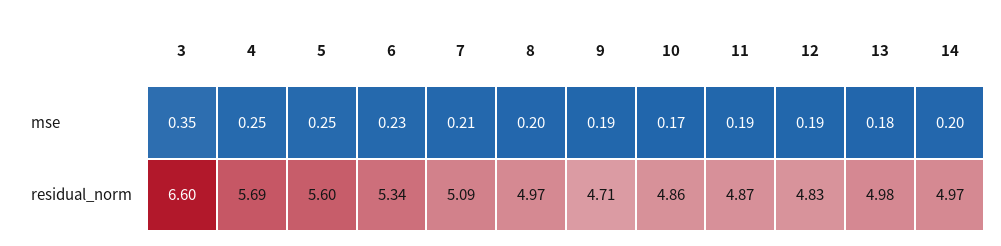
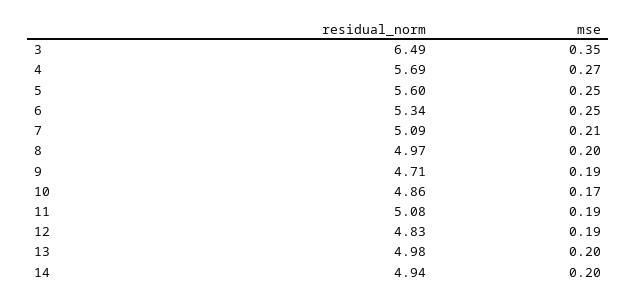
4, mse: 0.25 -> 0.27
6, mse: 0.23 -> 0.25
13, mse: 0.18 -> 0.2
3, residual_norm: 6.6 -> 6.49
11, residual_norm: 4.87 -> 5.08
14, residual_norm: 4.97 -> 4.94

